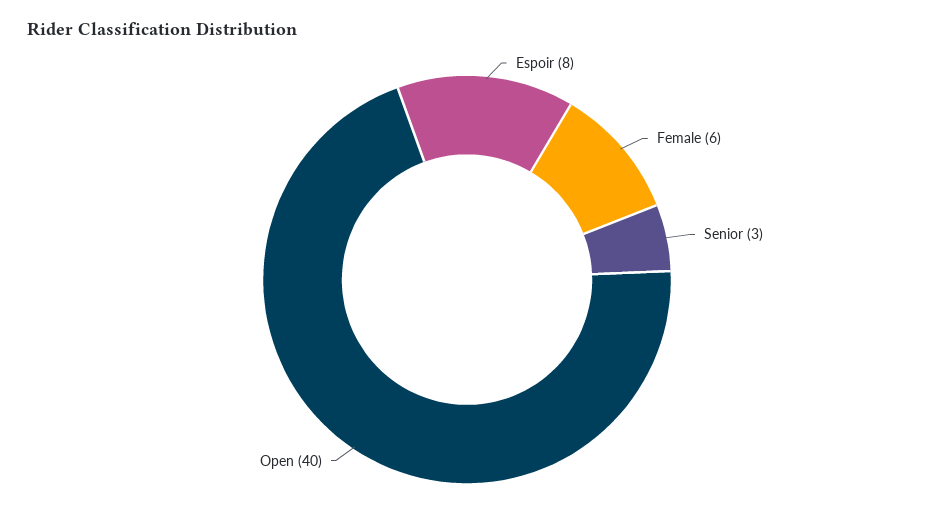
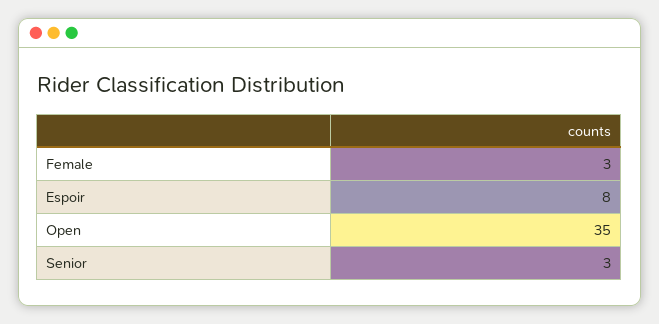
Female: 6 -> 3
Open: 40 -> 35

